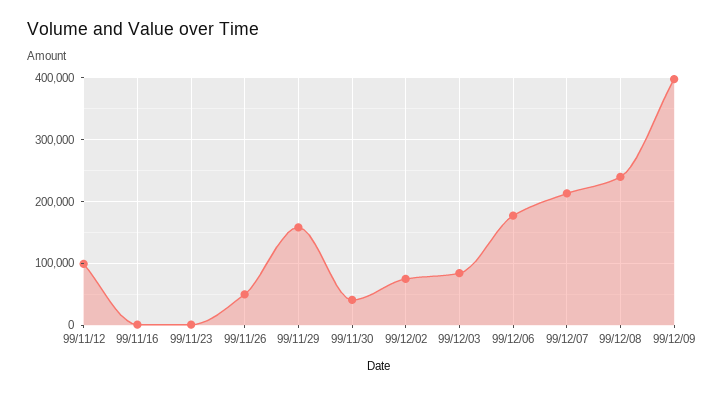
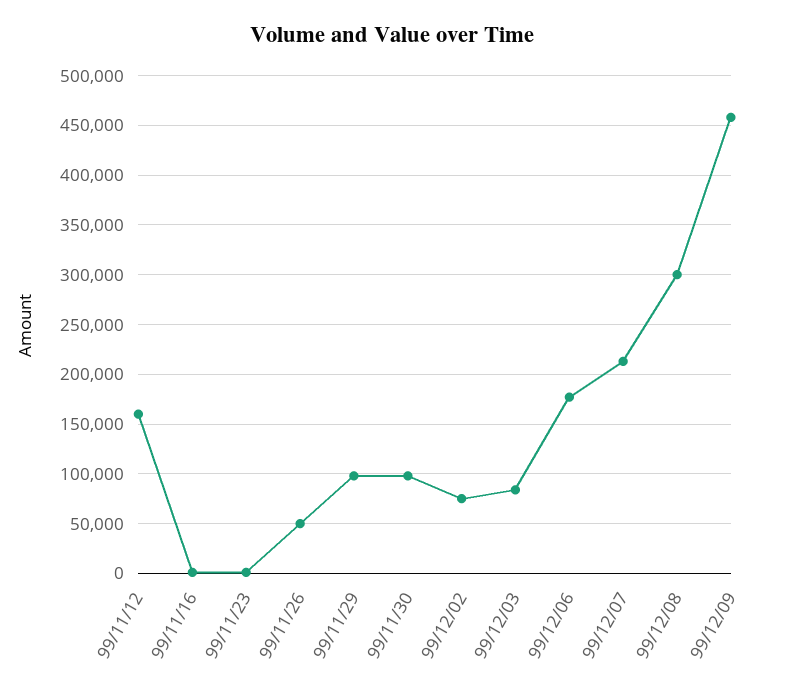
99/11/12: 100000 -> 160000
99/11/29: 160000 -> 100000
99/11/30: 40000 -> 100000
99/12/08: 240000 -> 300000
99/12/09: 400000 -> 460000

